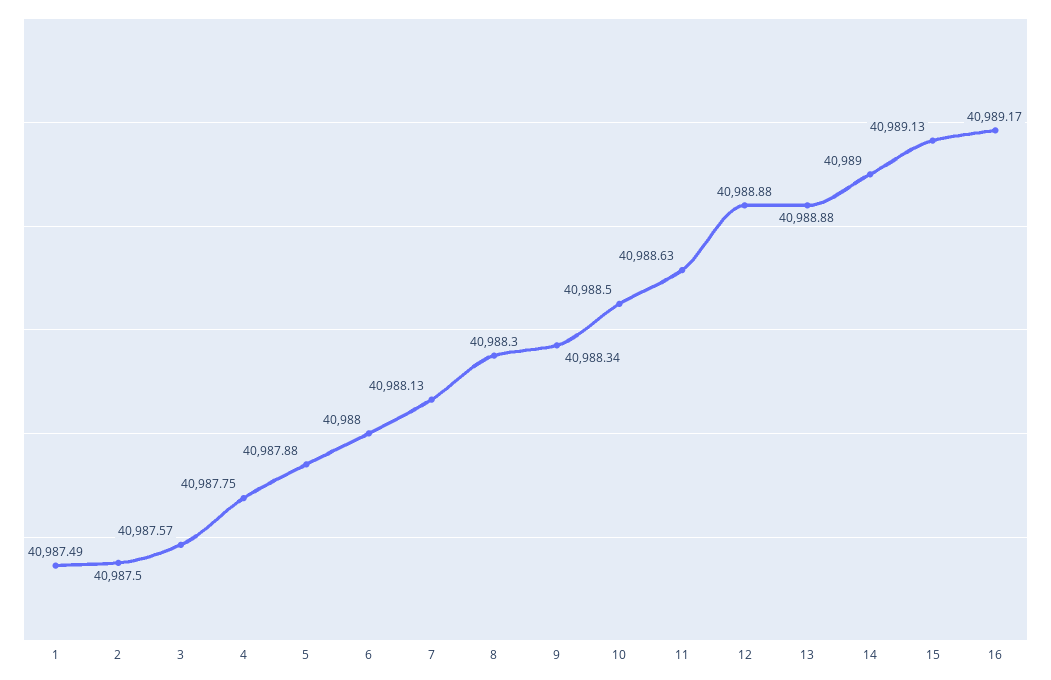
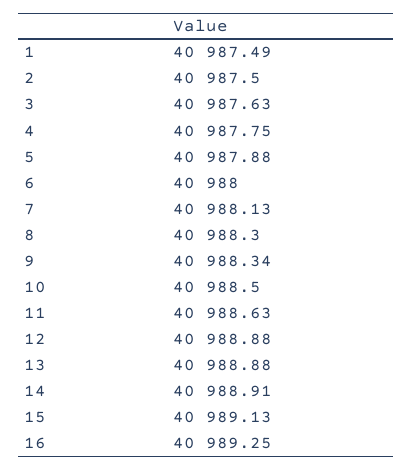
3: 40987.57 -> 40987.63
14: 40989 -> 40988.91
16: 40989.17 -> 40989.25

